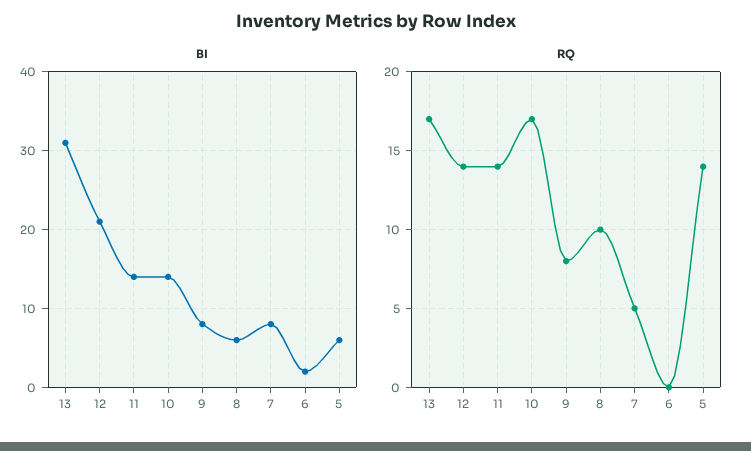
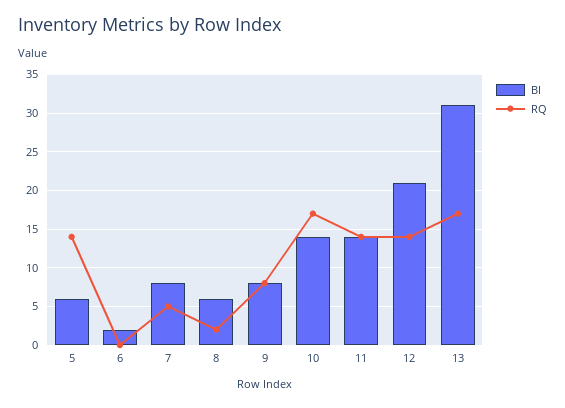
RQ, 8: 10 -> 2

